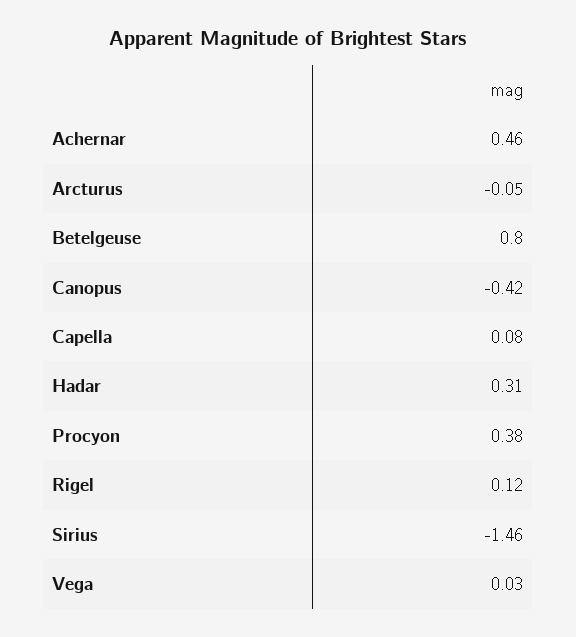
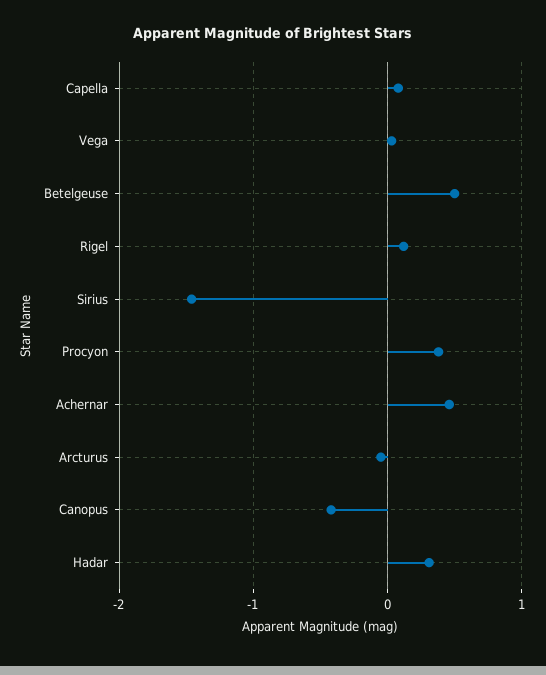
Betelgeuse: 0.8 -> 0.5

